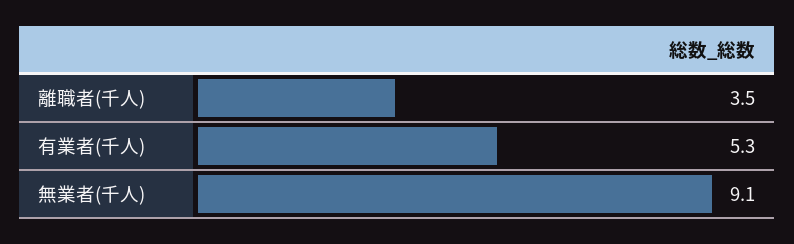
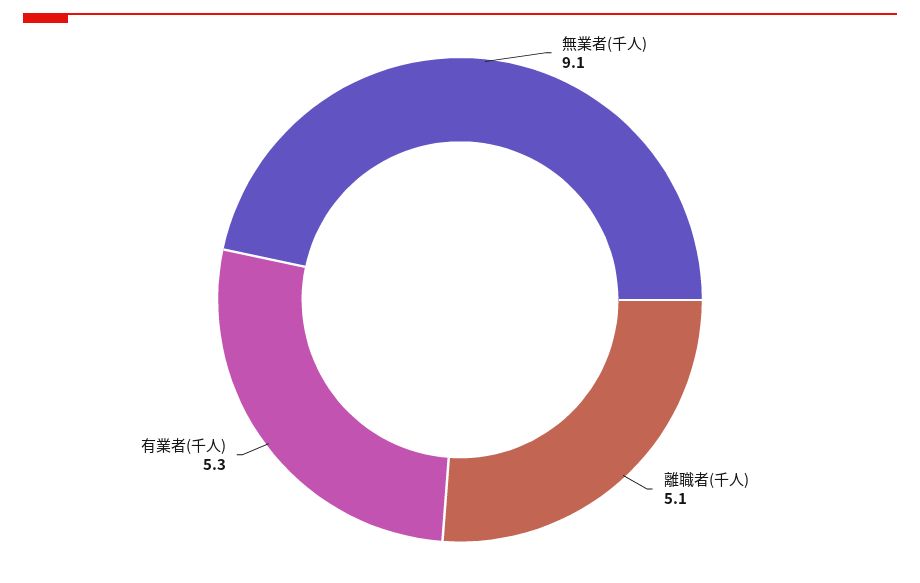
離職者(千人): 3.5 -> 5.1

